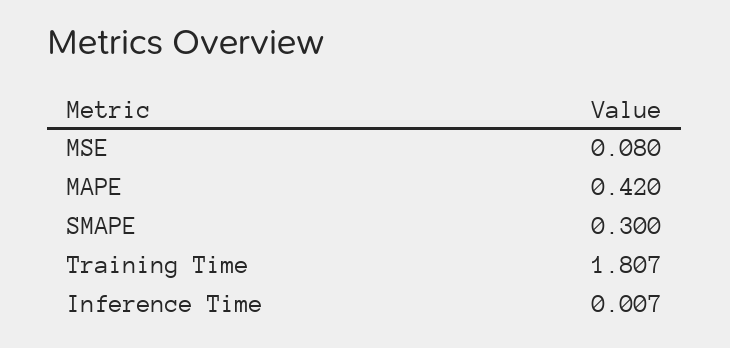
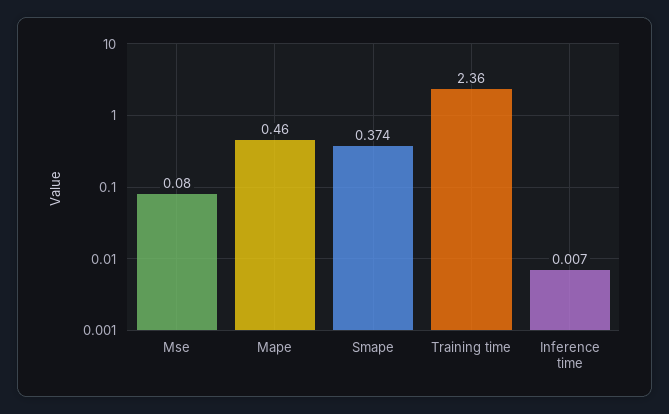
MAPE: 0.42 -> 0.46
SMAPE: 0.3 -> 0.374
Training Time: 1.807 -> 2.36

